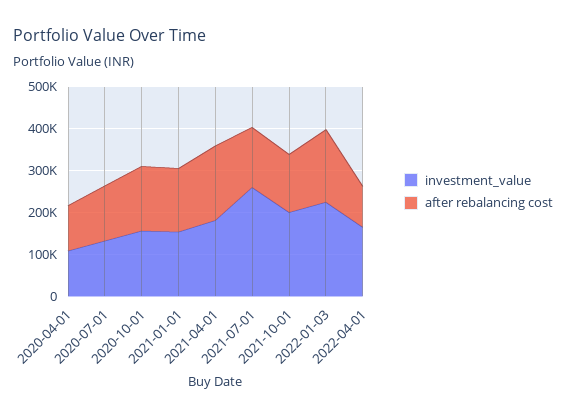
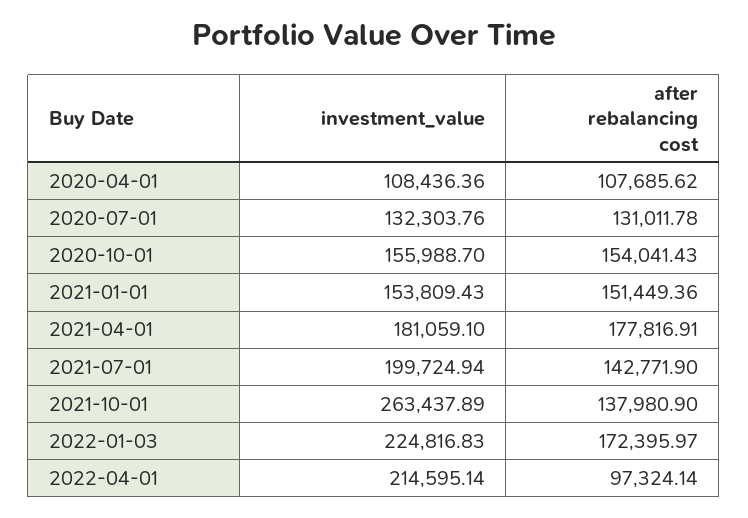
investment_value, 2021-07-01: 260000 -> 199724.94
investment_value, 2021-10-01: 200000 -> 263437.89
investment_value, 2022-04-01: 160000 -> 214595.14

